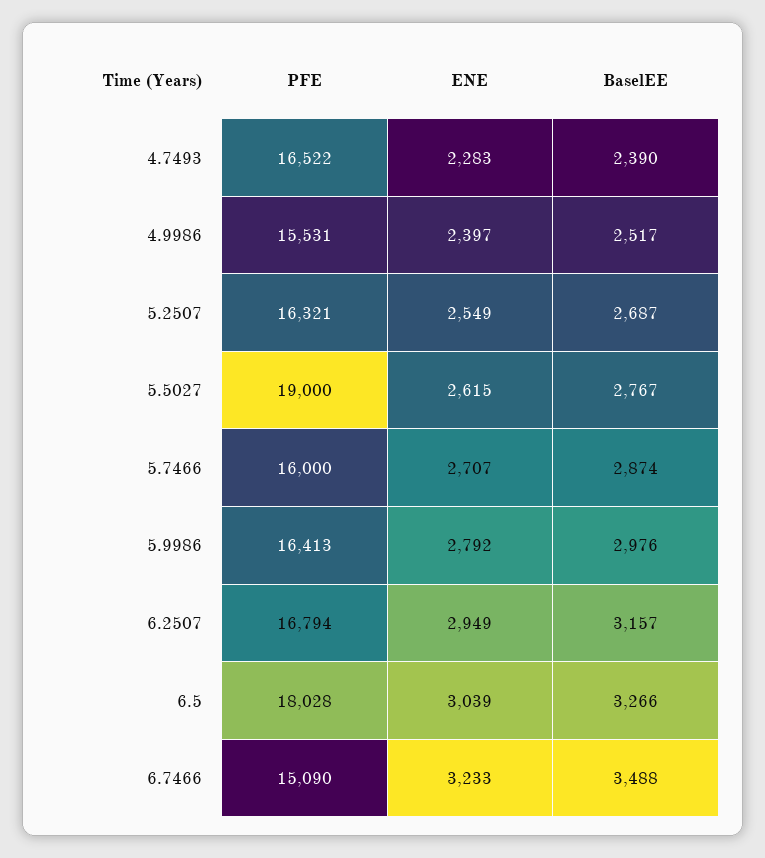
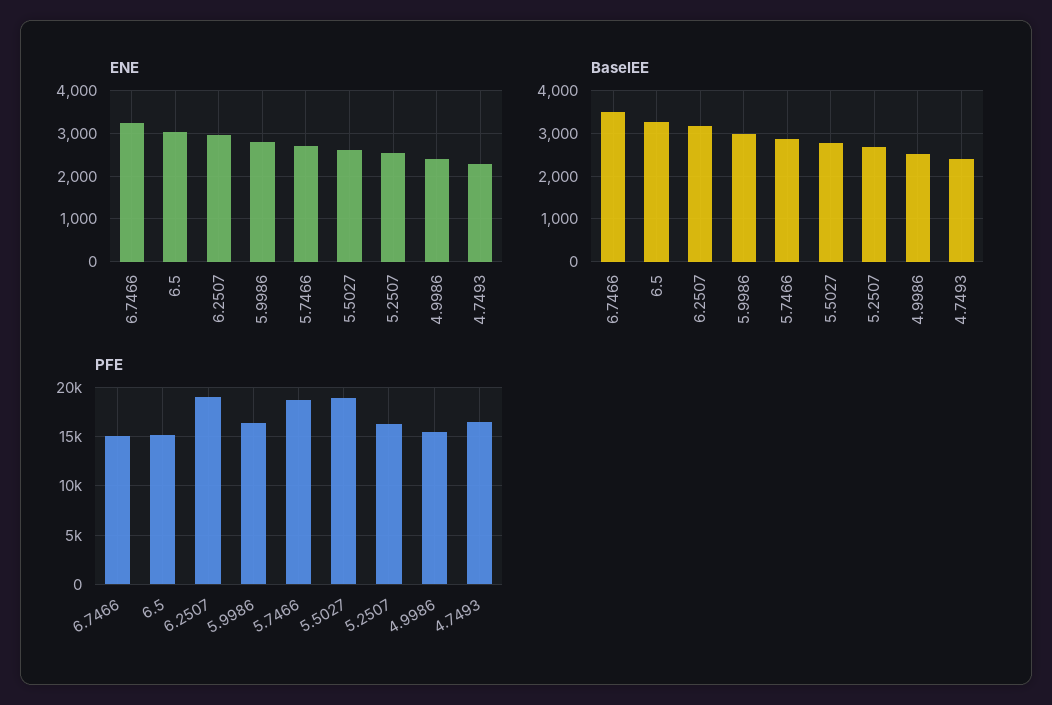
PFE, 5.7466: 16000 -> 19000
PFE, 6.2507: 16794 -> 19000
PFE, 6.5: 18028 -> 15000

